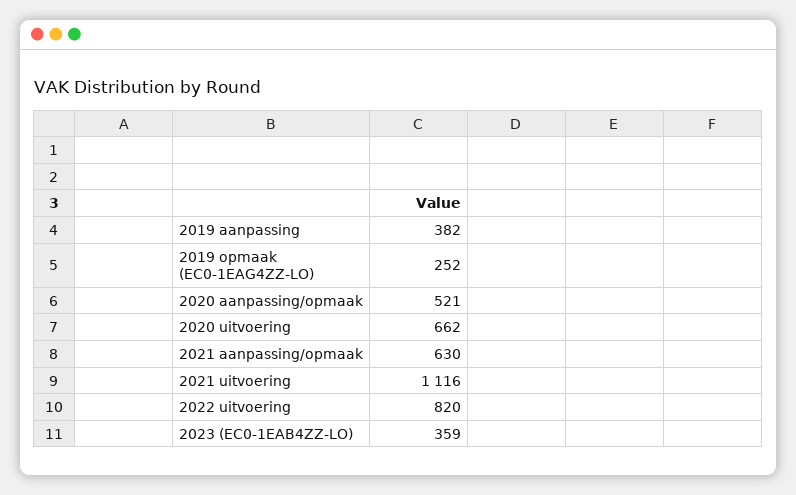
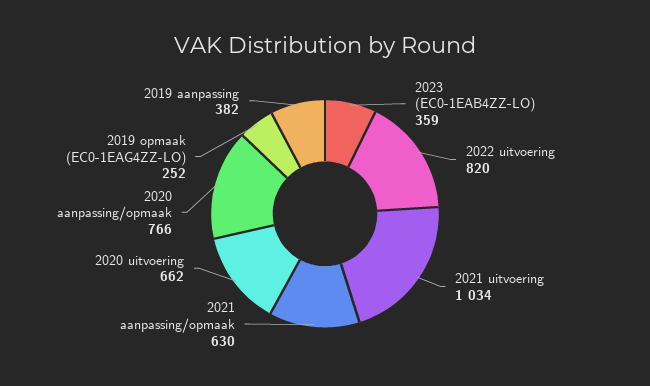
2020 aanpassing/opmaak: 521 -> 766
2021 uitvoering: 1116 -> 1034

